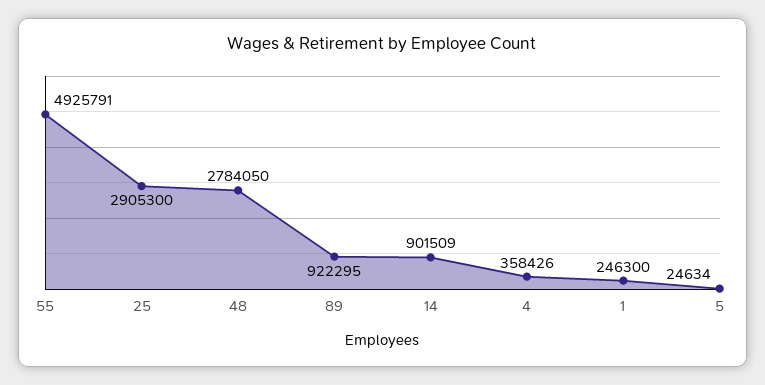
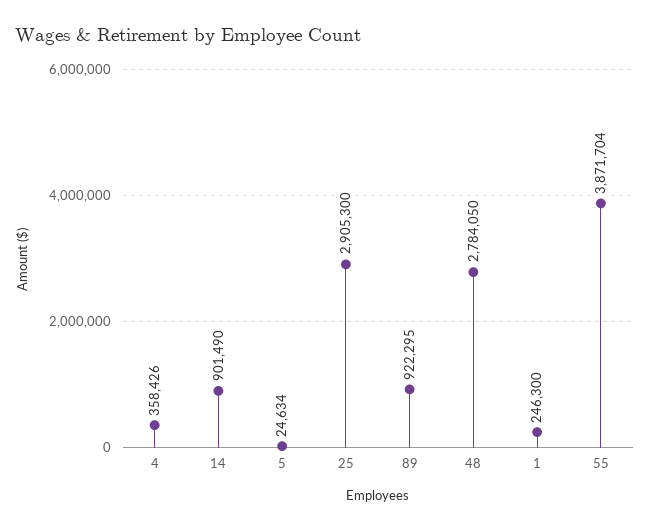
55: 4925791 -> 3871704
14: 901509 -> 901490

